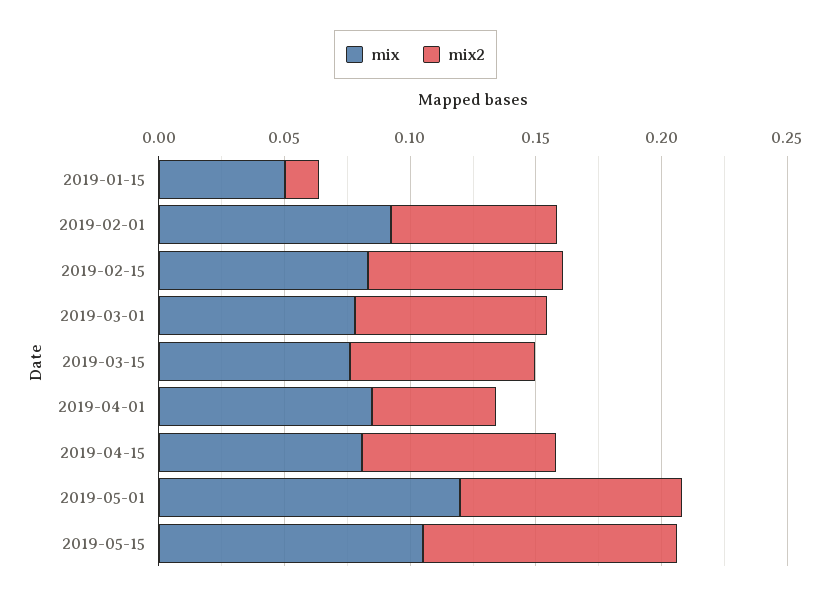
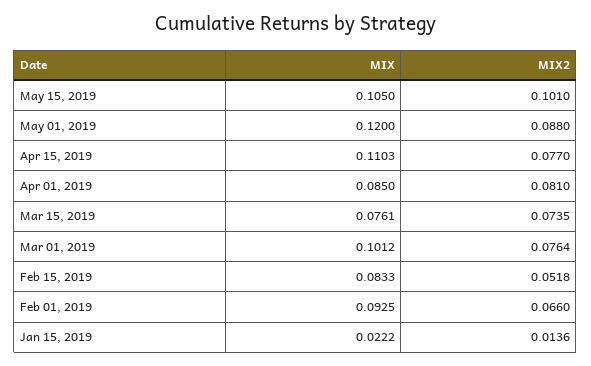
mix, 2019-01-15: 0.05 -> 0.0222
mix2, 2019-02-15: 0.08 -> 0.0518
mix, 2019-03-01: 0.08 -> 0.1012
mix2, 2019-04-01: 0.05 -> 0.081
mix, 2019-04-15: 0.08 -> 0.1103

